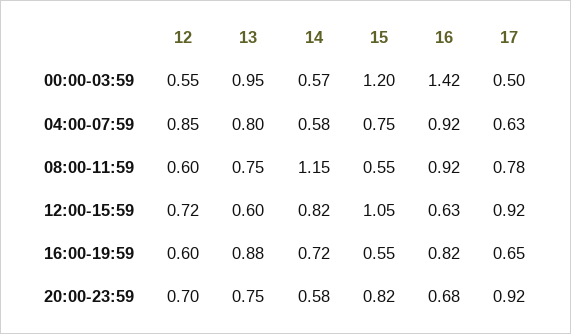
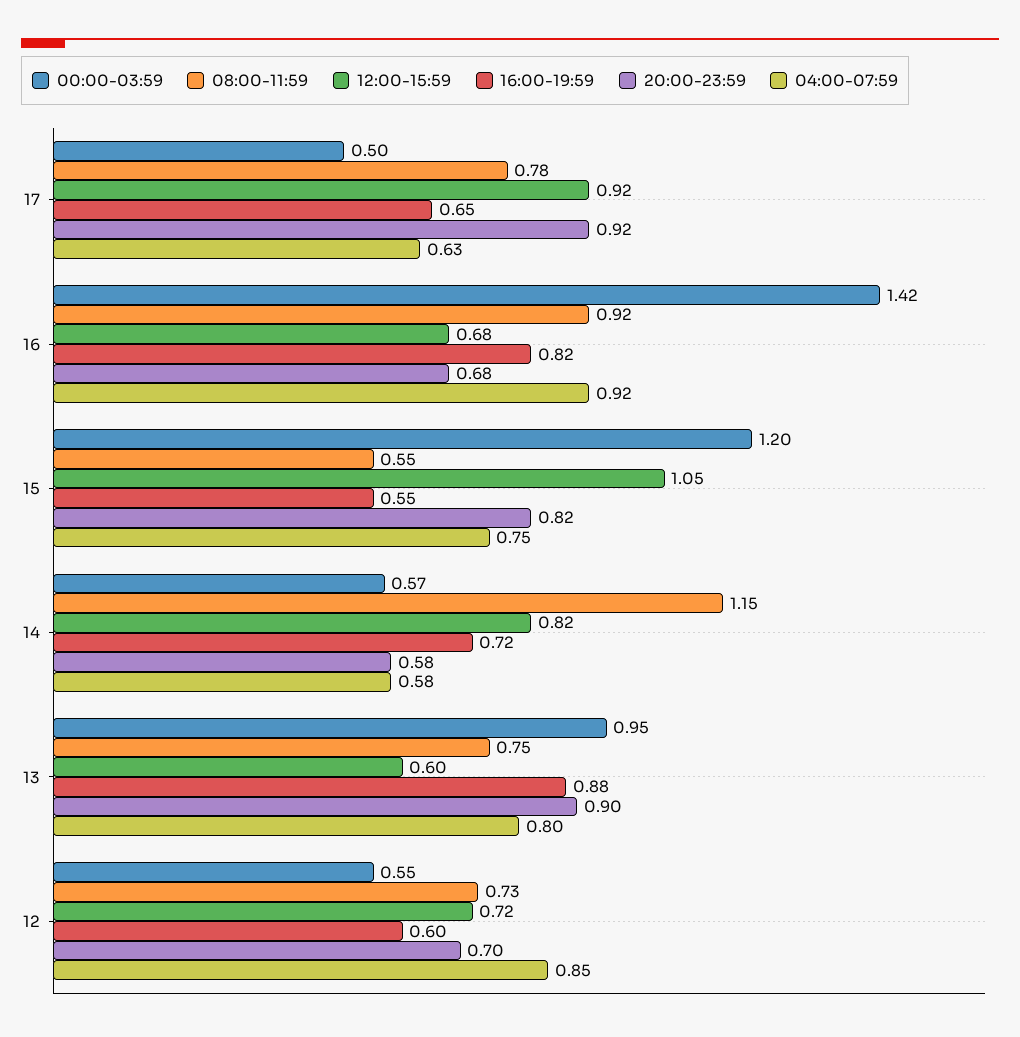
08:00-11:59, 12: 0.6 -> 0.73
12:00-15:59, 16: 0.63 -> 0.68
20:00-23:59, 13: 0.75 -> 0.9

